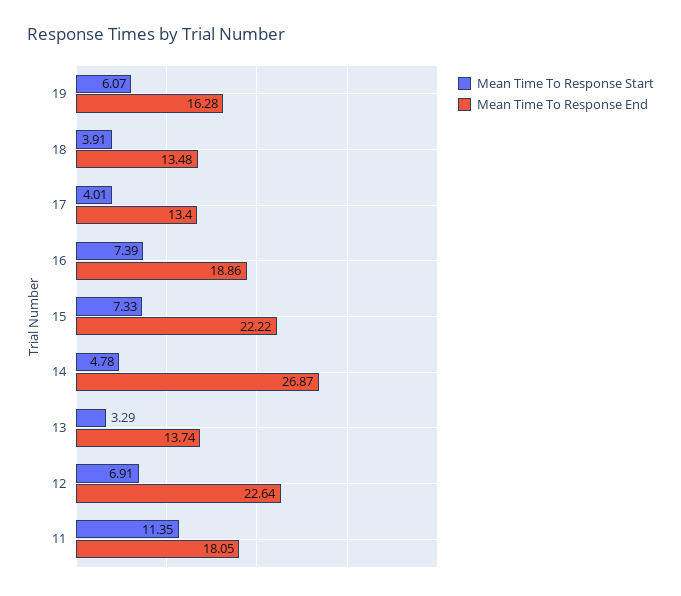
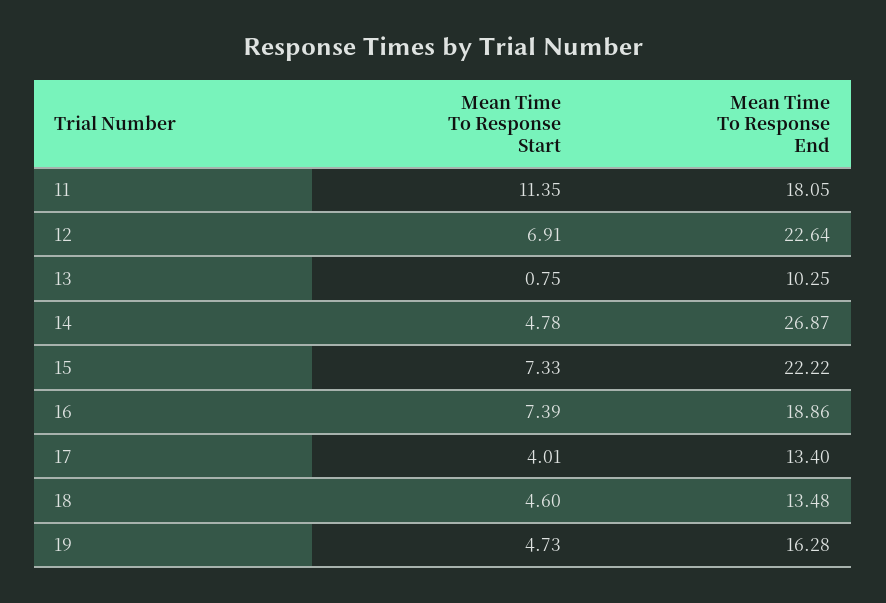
Mean Time To Response Start, 19: 6.07 -> 4.73
Mean Time To Response Start, 18: 3.91 -> 4.6
Mean Time To Response Start, 13: 3.29 -> 0.75
Mean Time To Response End, 13: 13.74 -> 10.25

